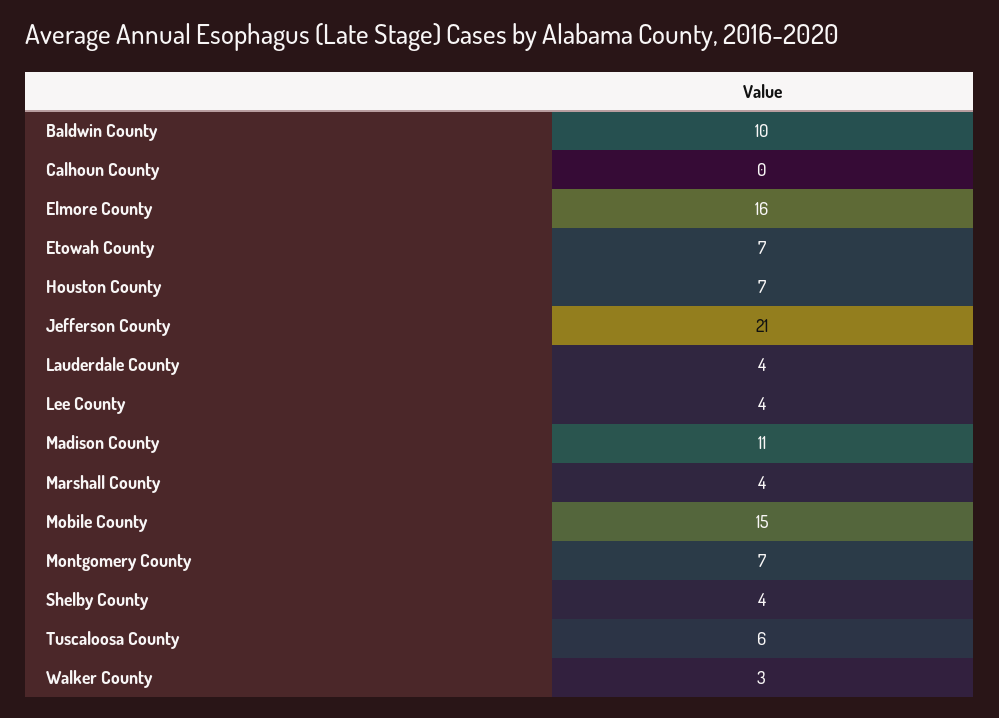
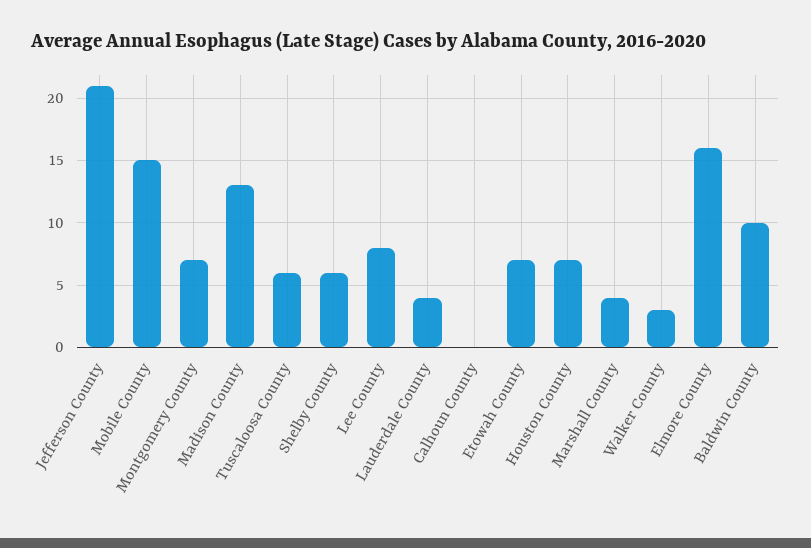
Lee County: 4 -> 8
Madison County: 11 -> 13
Shelby County: 4 -> 6

